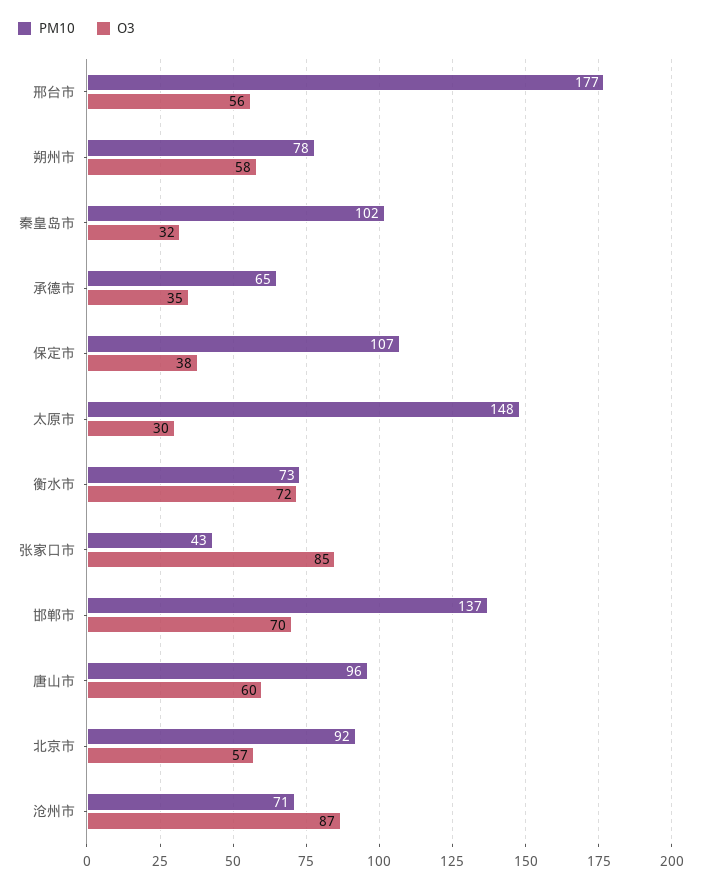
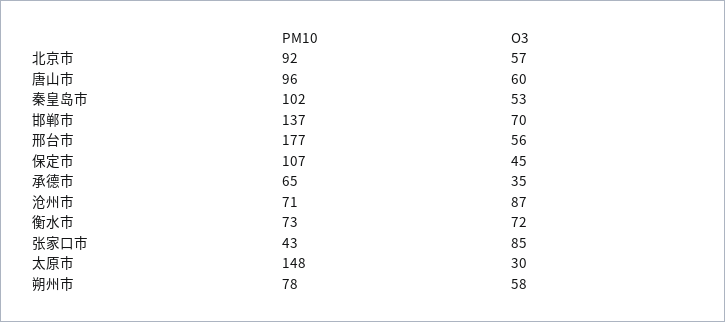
O3, 秦皇岛市: 32 -> 53
O3, 保定市: 38 -> 45

